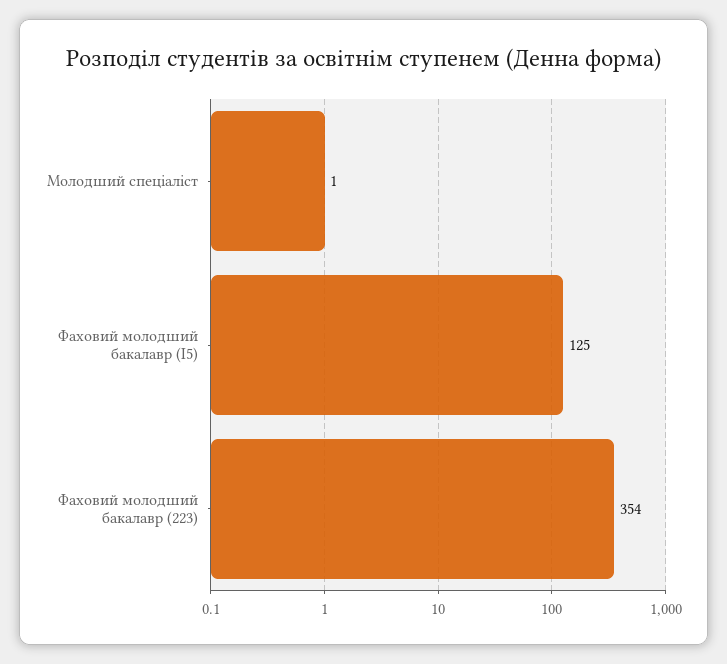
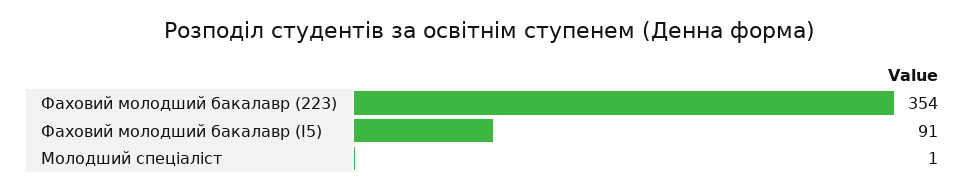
Фаховий молодший бакалавр (I5): 125 -> 91

